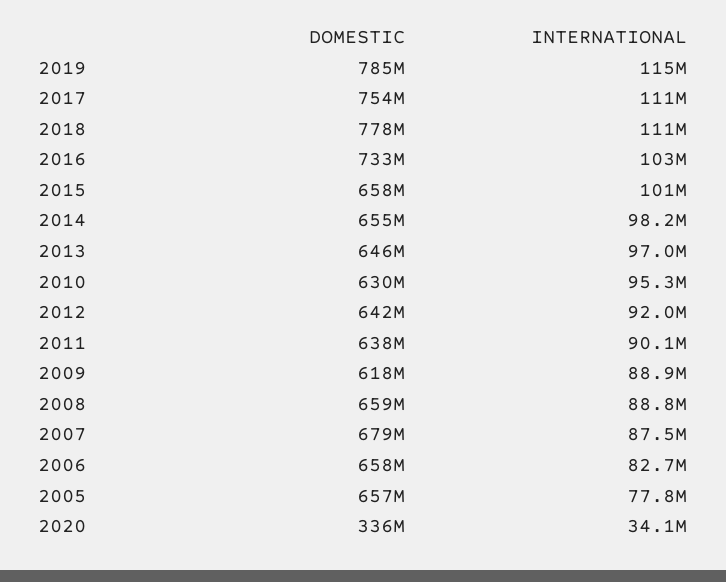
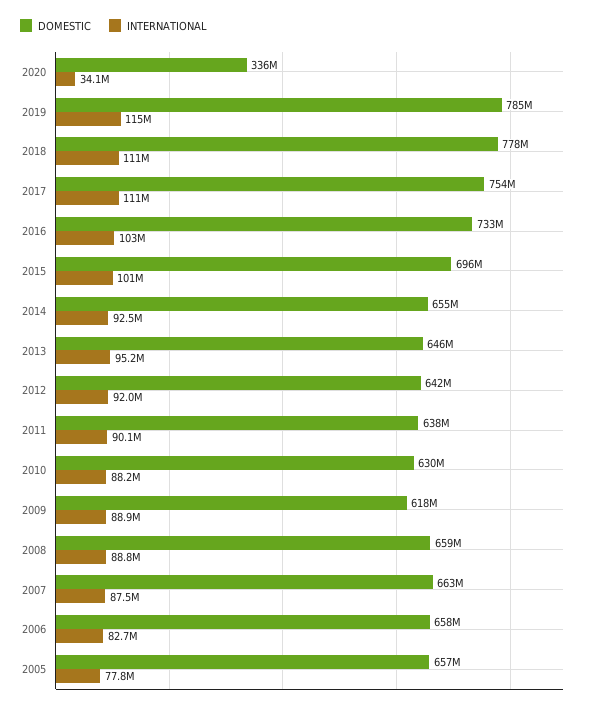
DOMESTIC, 2015: 658000000 -> 696000000
INTERNATIONAL, 2014: 98200000 -> 92500000
INTERNATIONAL, 2013: 97000000 -> 95200000
INTERNATIONAL, 2010: 95300000 -> 88200000
DOMESTIC, 2007: 679000000 -> 663000000

